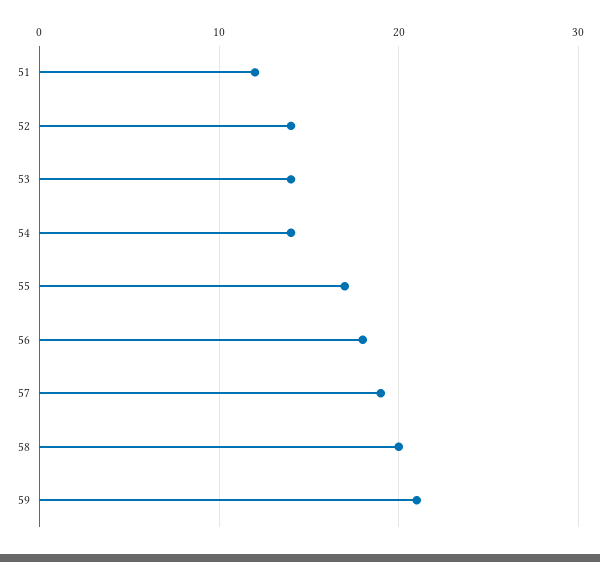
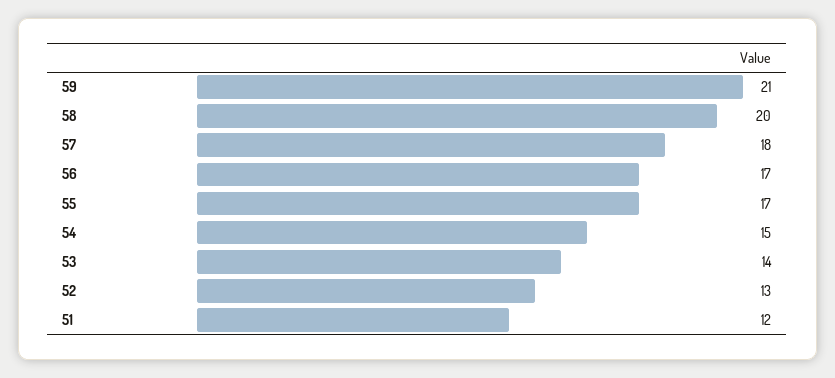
52: 14 -> 13
54: 14 -> 15
56: 18 -> 17
57: 19 -> 18

